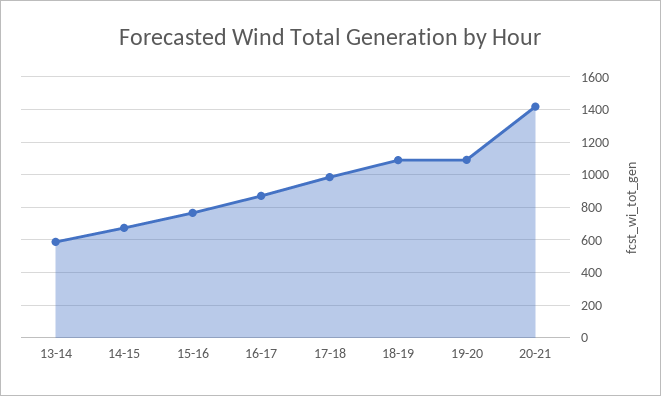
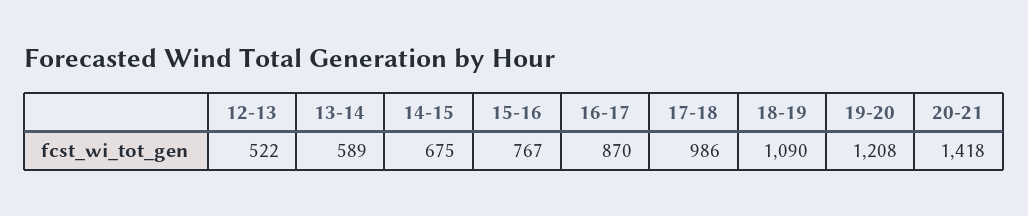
19-20: 1100 -> 1208
12-13: none -> 522

